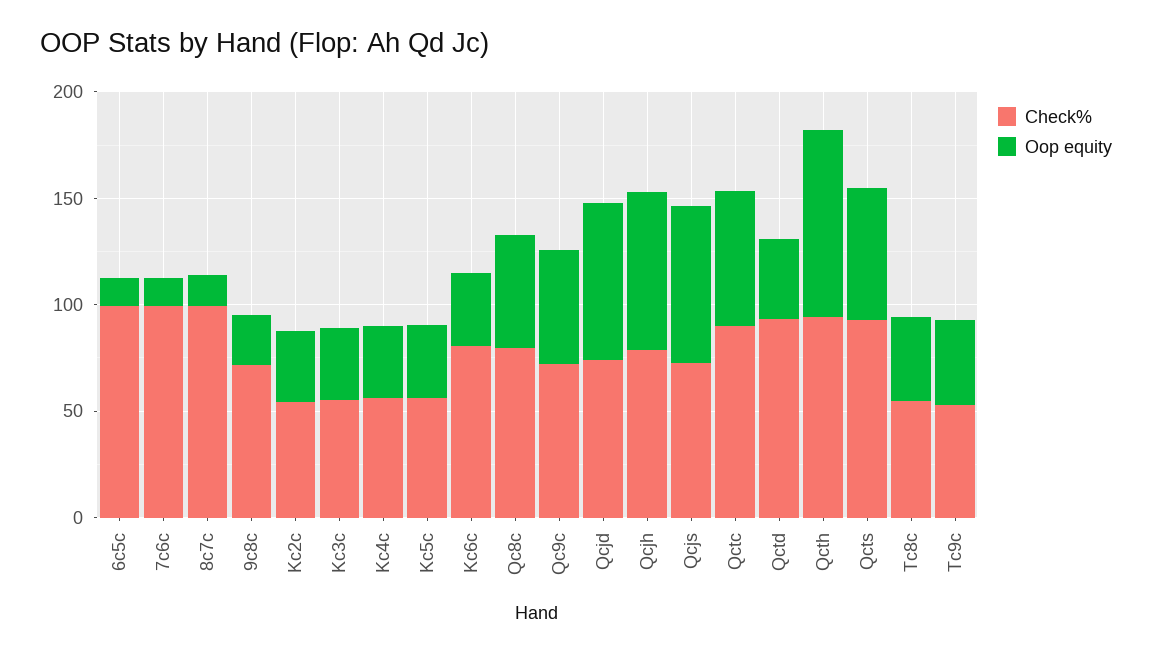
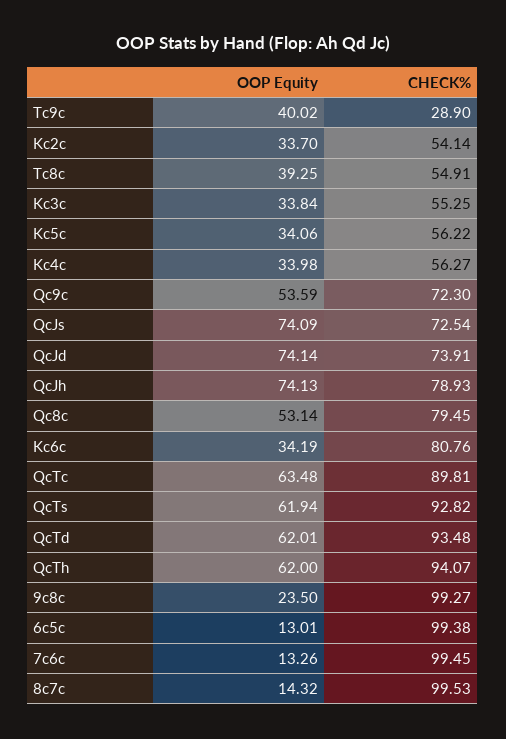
Check%, 9c8c: 70 -> 99.27
Oop equity, Qctd: 40 -> 62.01
Oop equity, Qcth: 90 -> 62
Check%, Tc9c: 50 -> 28.9

